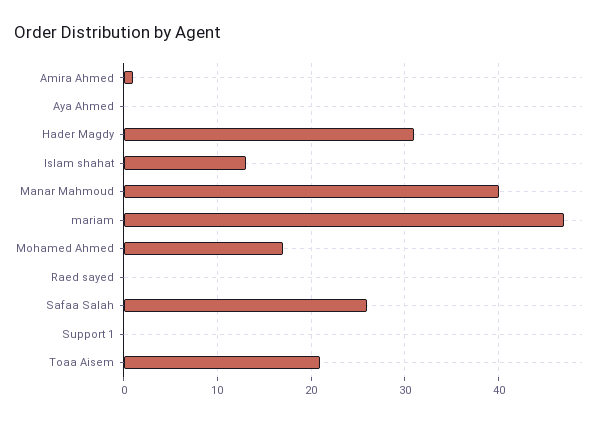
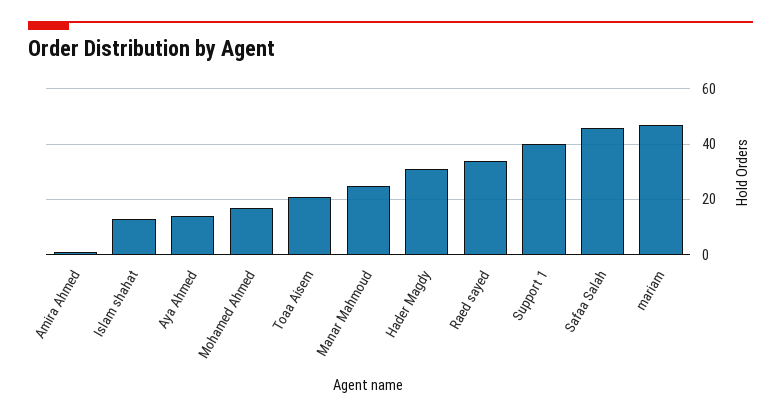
Aya Ahmed: 0 -> 15
Manar Mahmoud: 40 -> 25
Raed sayed: 0 -> 35
Safaa Salah: 26 -> 45
Support 1: 0 -> 40

